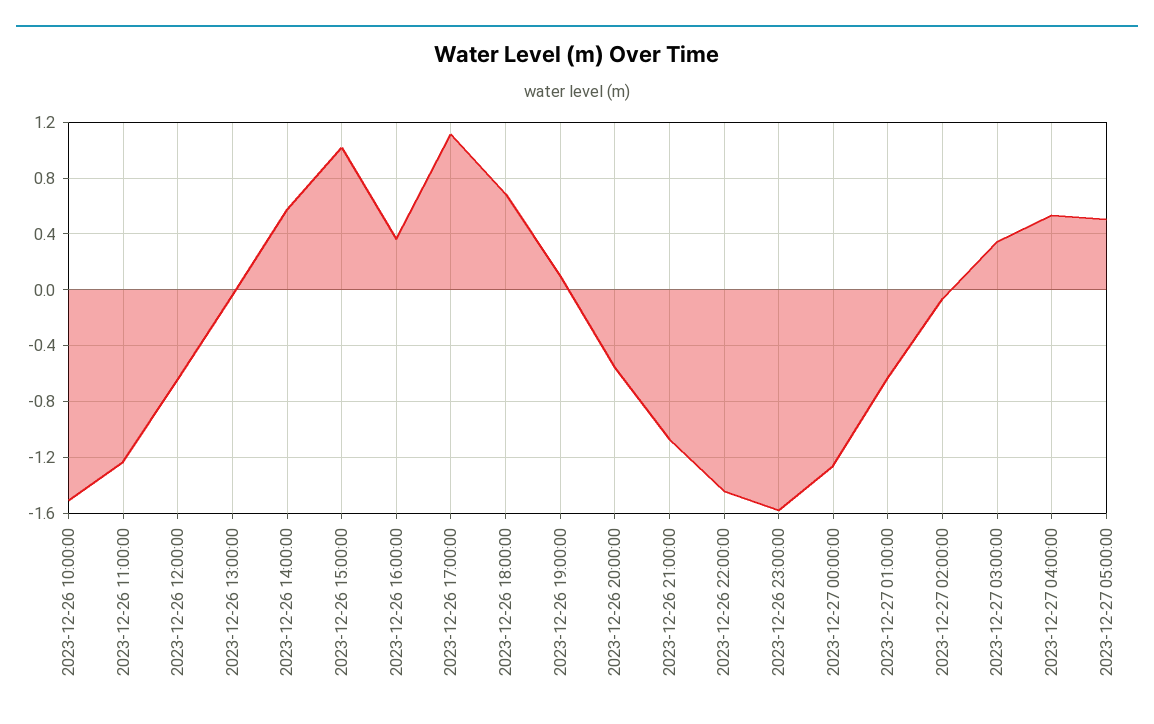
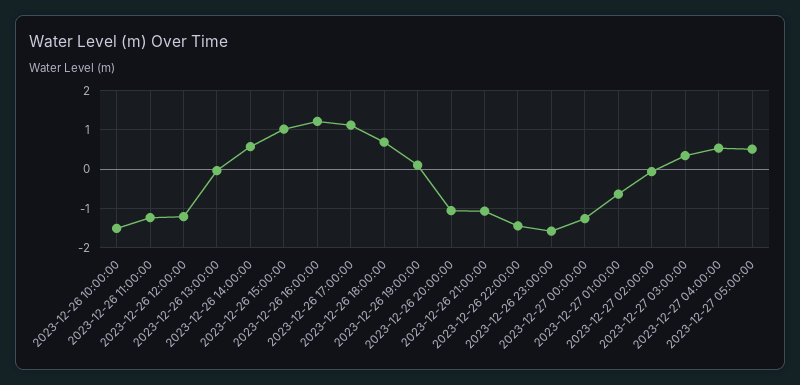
2023-12-26 12:00:00: -0.65 -> -1.2
2023-12-26 16:00:00: 0.35 -> 1.2
2023-12-26 20:00:00: -0.55 -> -1

